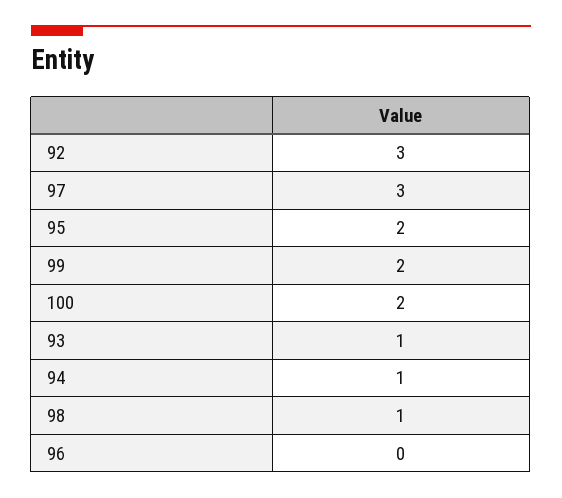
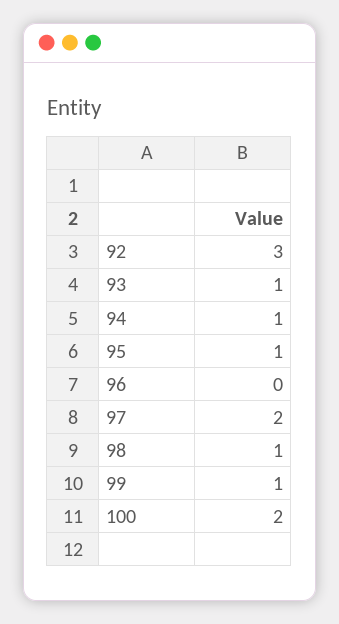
97: 3 -> 2
95: 2 -> 1
99: 2 -> 1

